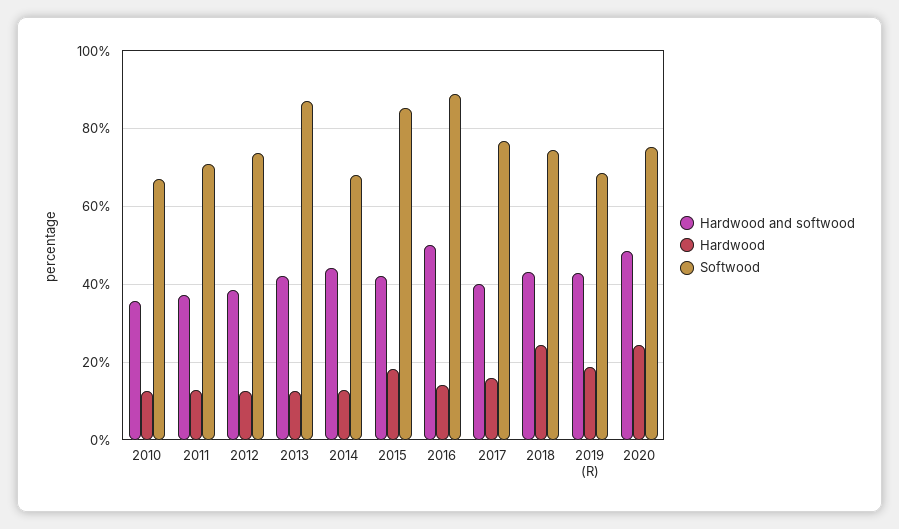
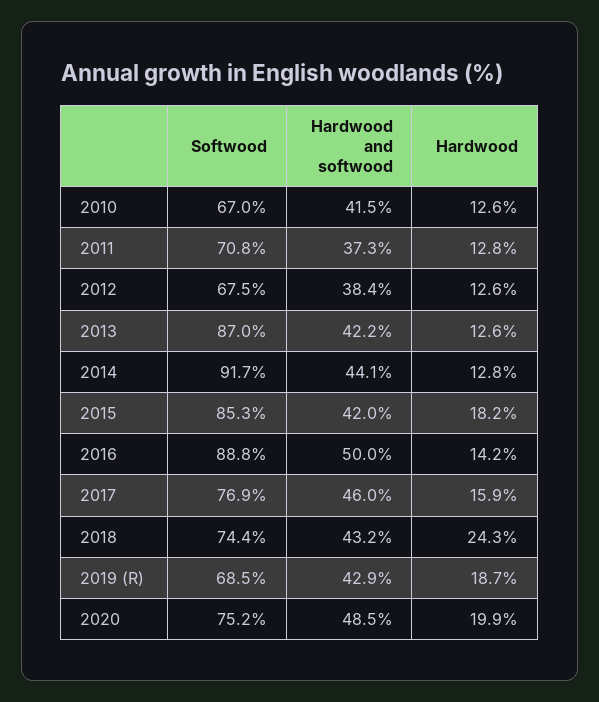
Hardwood and softwood, 2010: 36 -> 41.5
Softwood, 2012: 74 -> 67.5
Softwood, 2014: 68 -> 91.7
Hardwood and softwood, 2017: 40 -> 46
Hardwood, 2020: 24 -> 19.9

